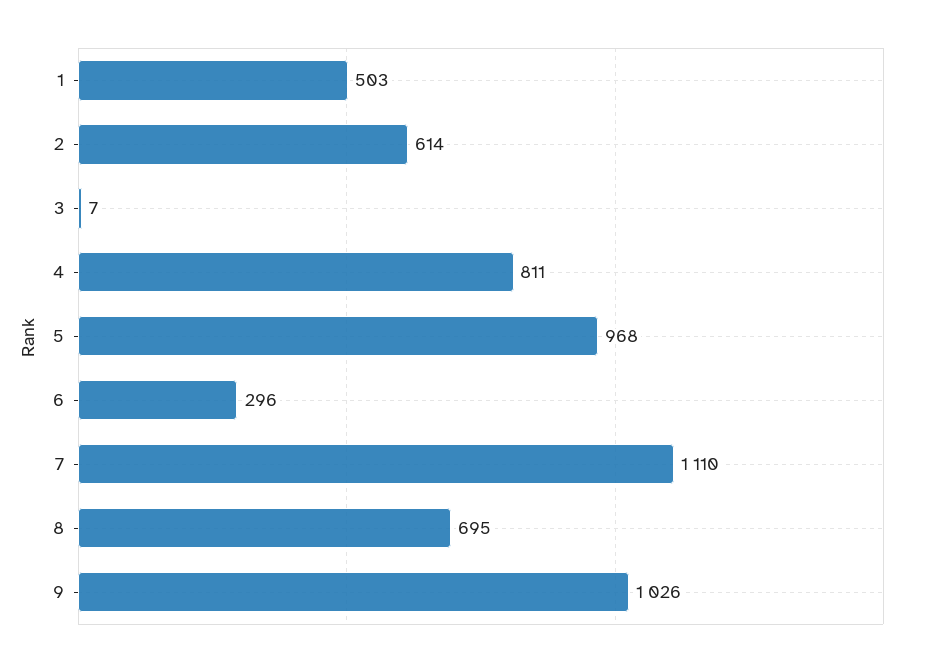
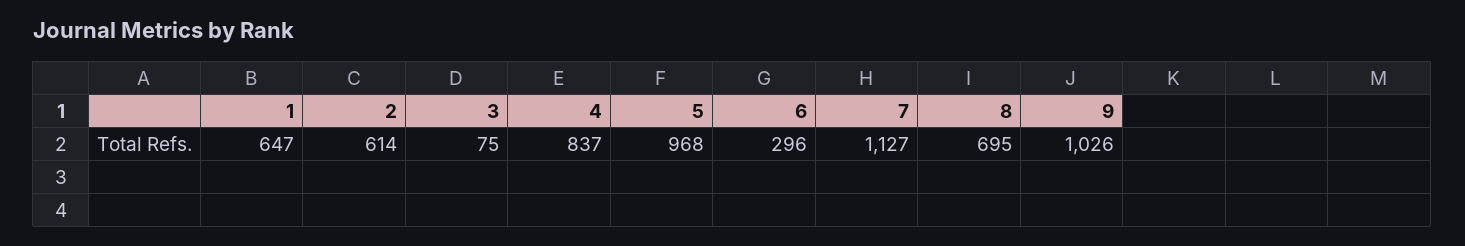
1: 503 -> 647
3: 7 -> 75
4: 811 -> 837
7: 1110 -> 1127

